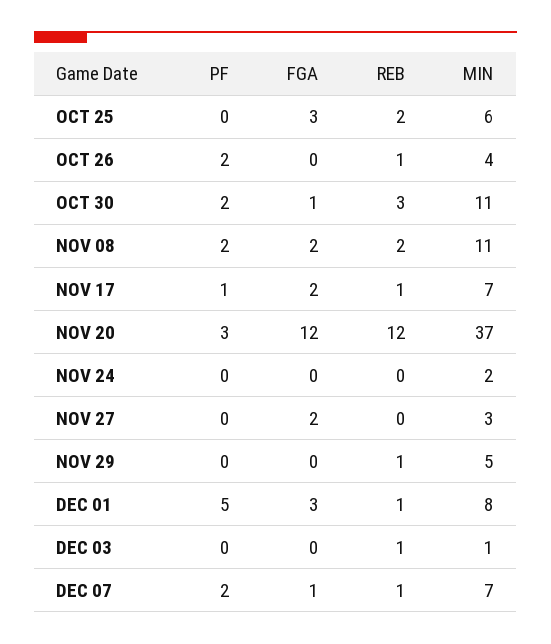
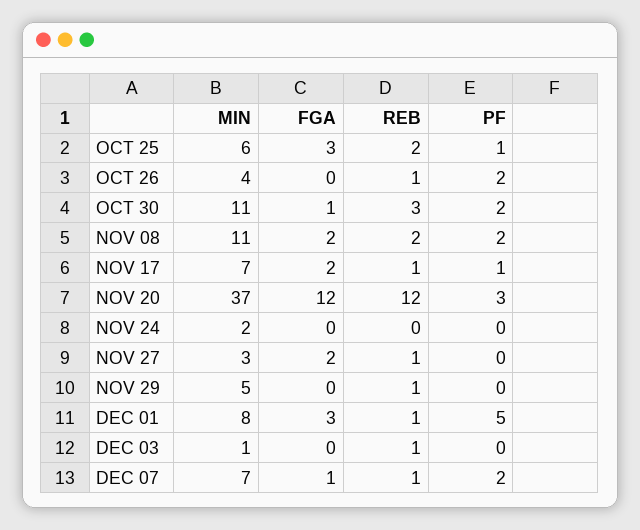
PF, OCT 25: 0 -> 1
REB, NOV 27: 0 -> 1

